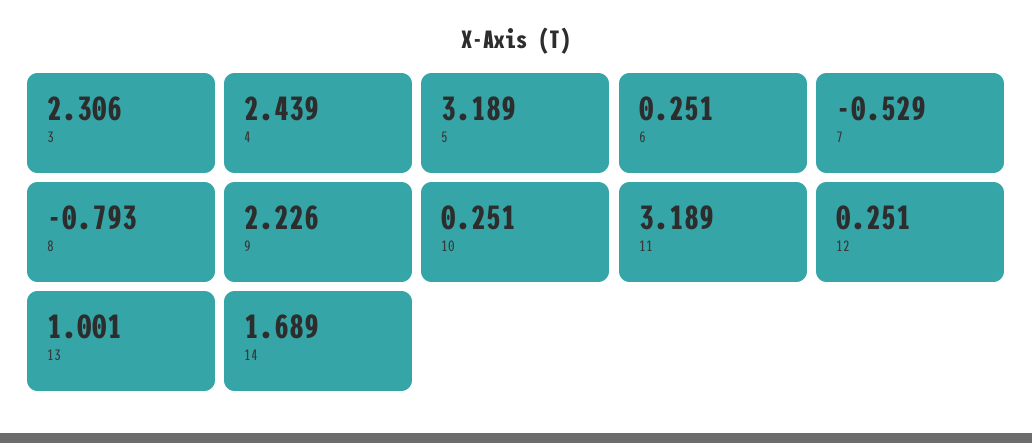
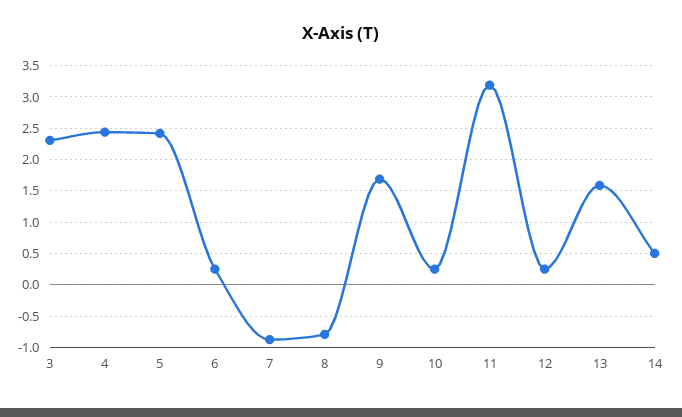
5: 3.189 -> 2.4
7: -0.529 -> -0.9
9: 2.226 -> 1.7
13: 1.001 -> 1.6
14: 1.689 -> 0.5

